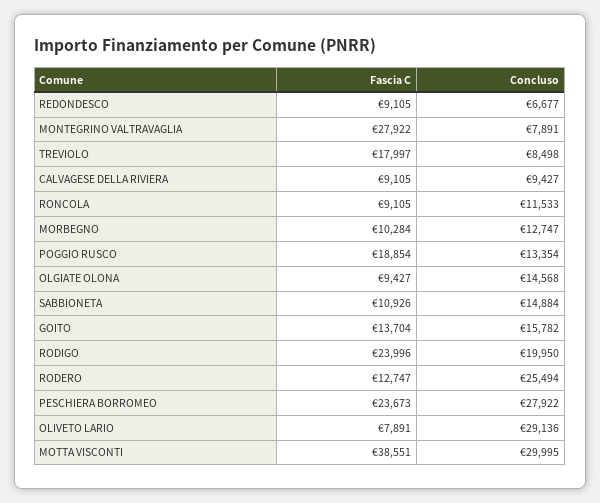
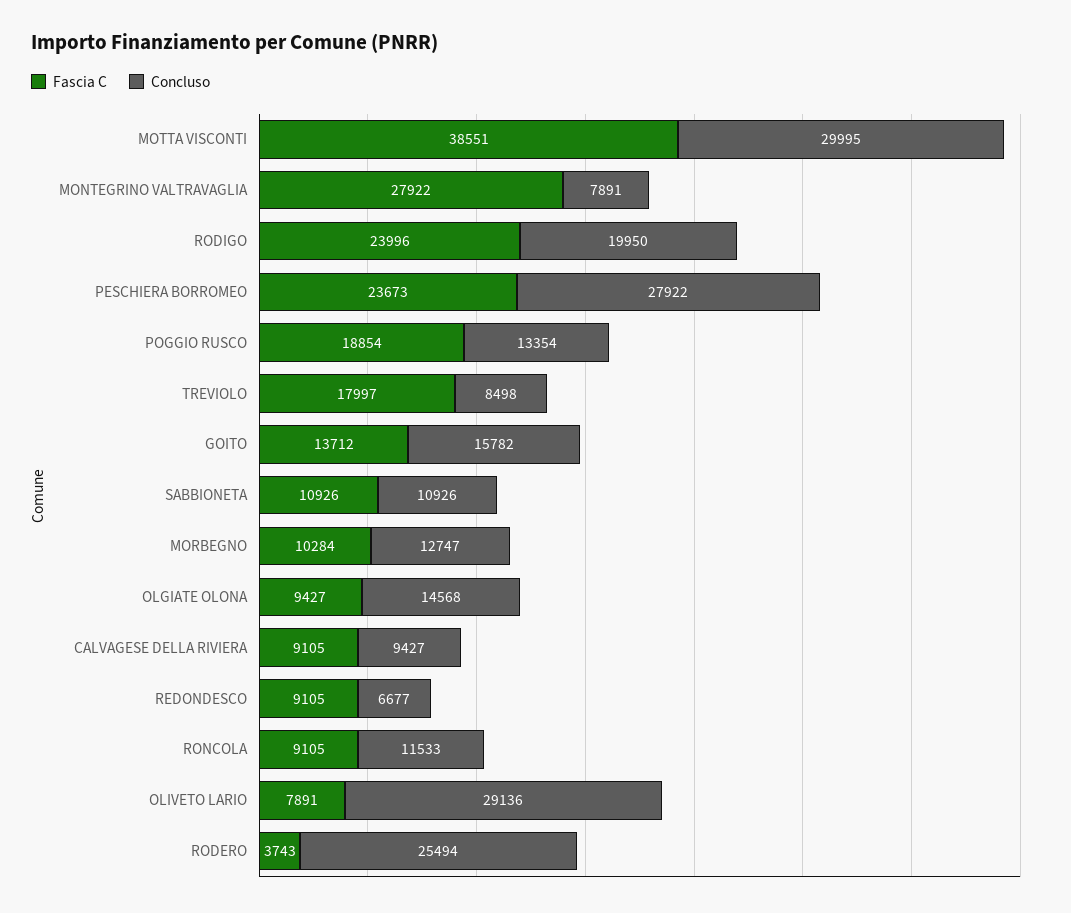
Concluso, SABBIONETA: 14884 -> 10926
Fascia C, GOITO: 13704 -> 13712
Fascia C, RODERO: 12747 -> 3743

